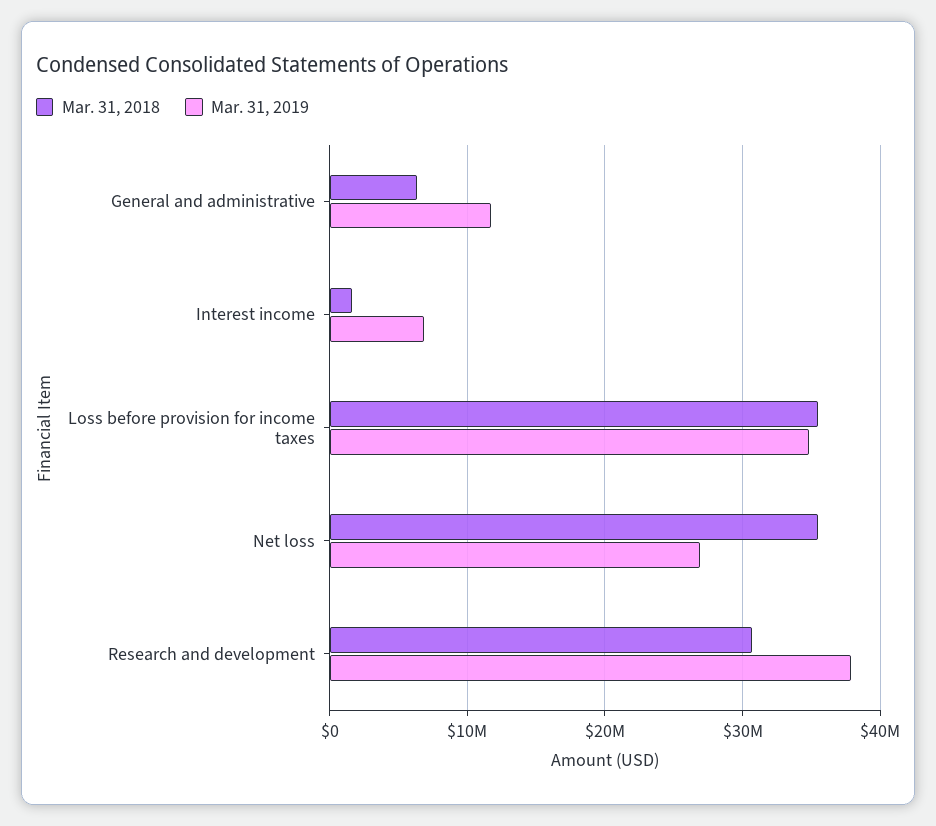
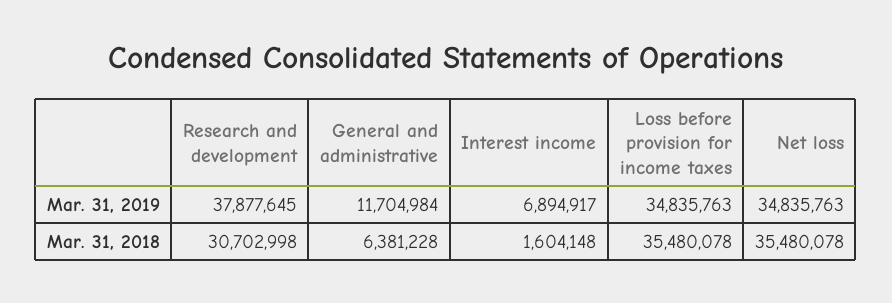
Mar. 31, 2019, Net loss: 27000000 -> 34835763

